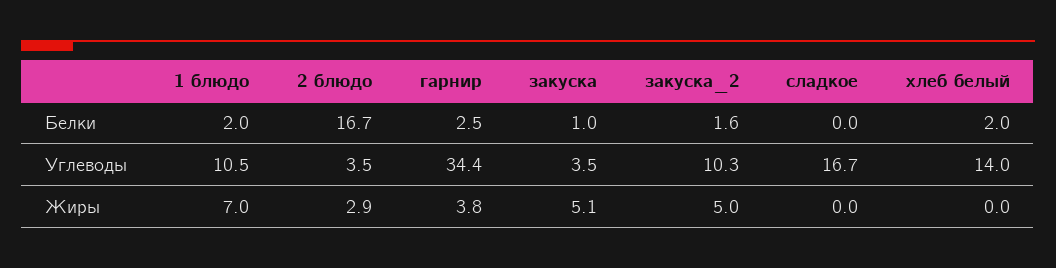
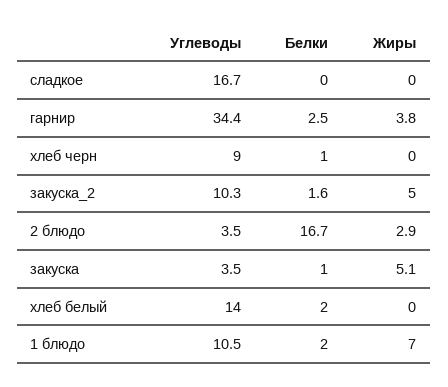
хлеб черн, Углеводы: none -> 9
хлеб черн, Белки: none -> 1
хлеб черн, Жиры: none -> 0

